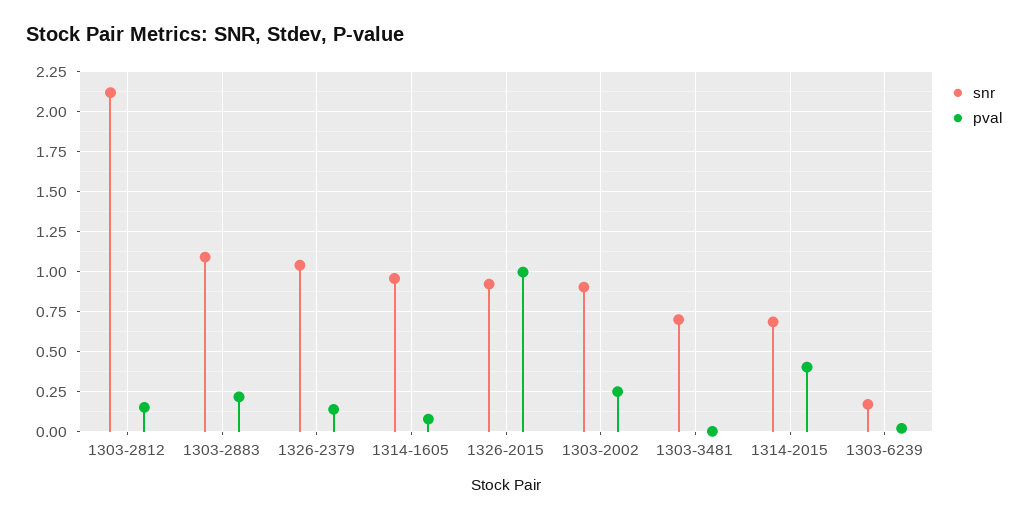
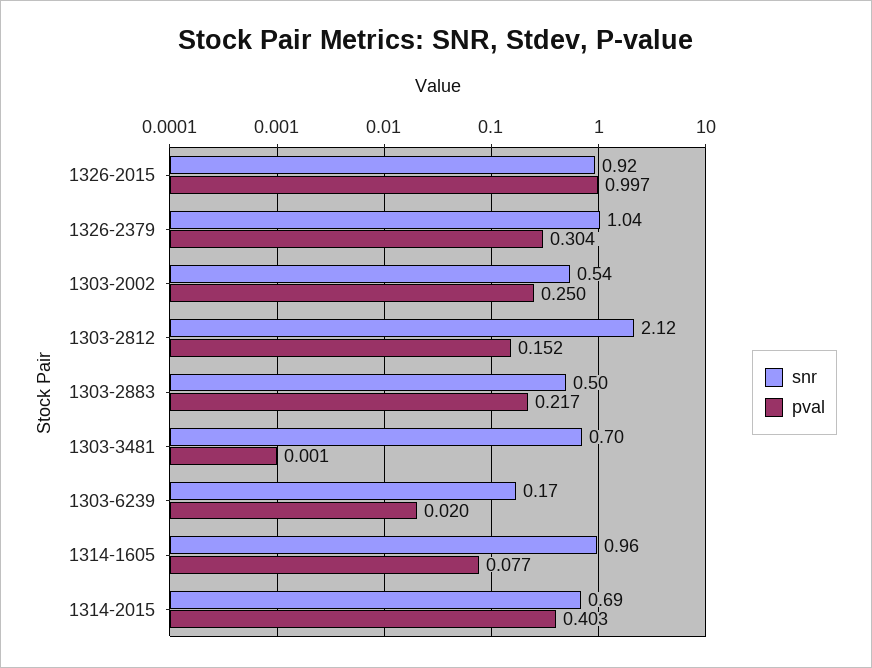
snr, 1303-2883: 1.1 -> 0.5
pval, 1326-2379: 0.15 -> 0.304
snr, 1303-2002: 0.9 -> 0.54

